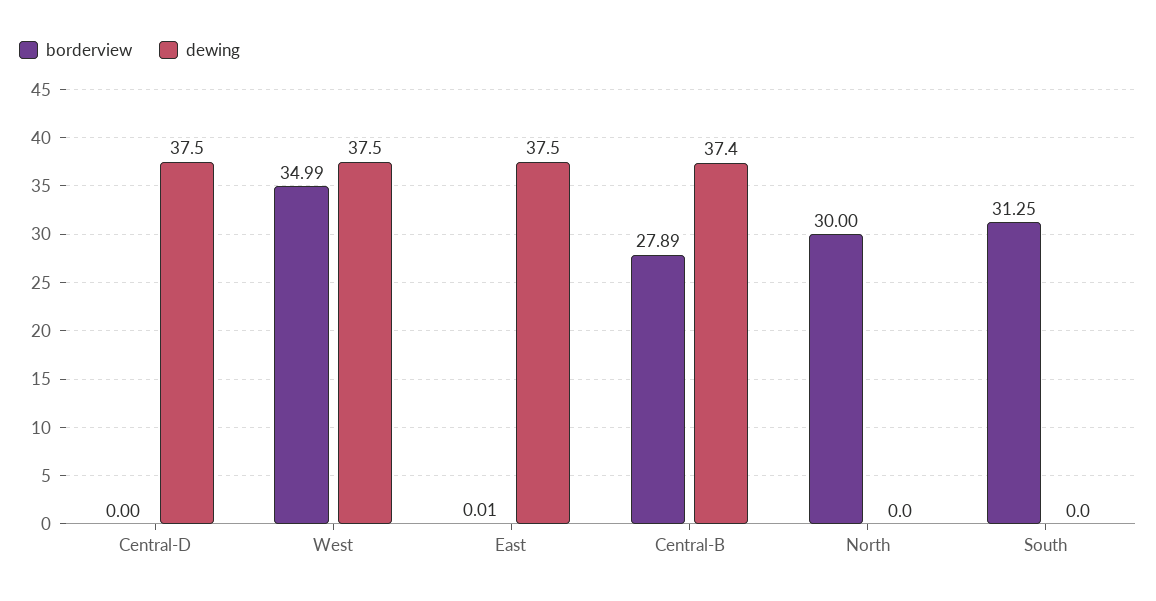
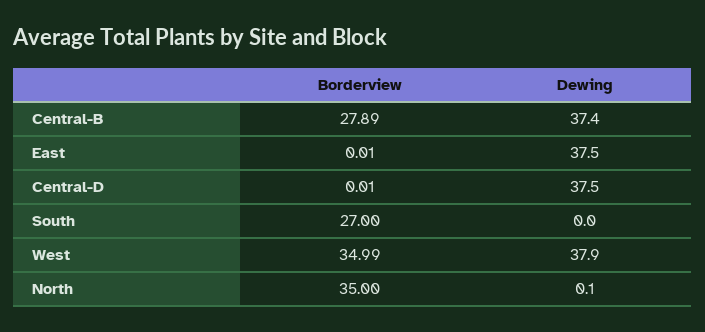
borderview, Central-D: 0 -> 0.01
dewing, West: 37.5 -> 37.9
borderview, North: 30 -> 35
dewing, North: 0 -> 0.1
borderview, South: 31.25 -> 27

